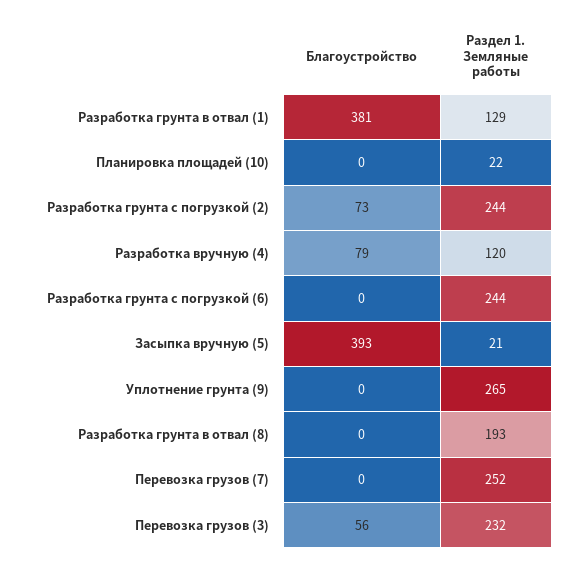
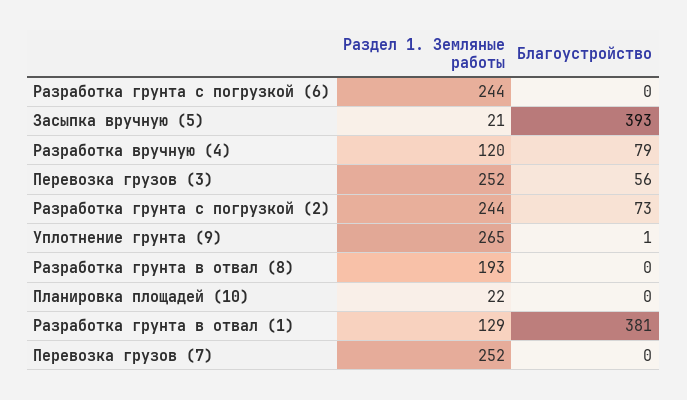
Благоустройство, Уплотнение грунта (9): 0 -> 1
Раздел 1. Земляные работы, Перевозка грузов (3): 232 -> 252

